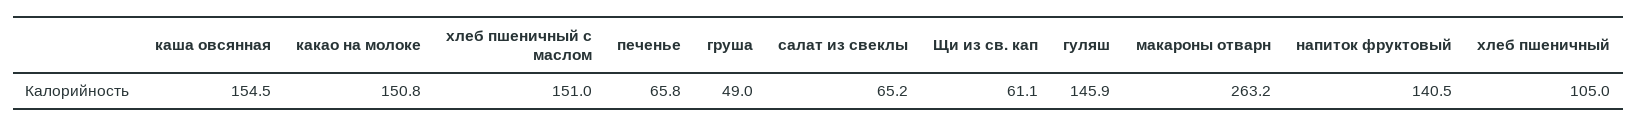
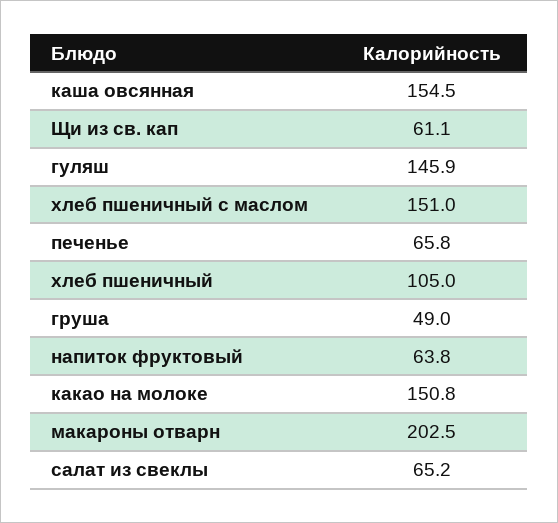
макароны отварн: 263.2 -> 202.5
напиток фруктовый: 140.5 -> 63.8

